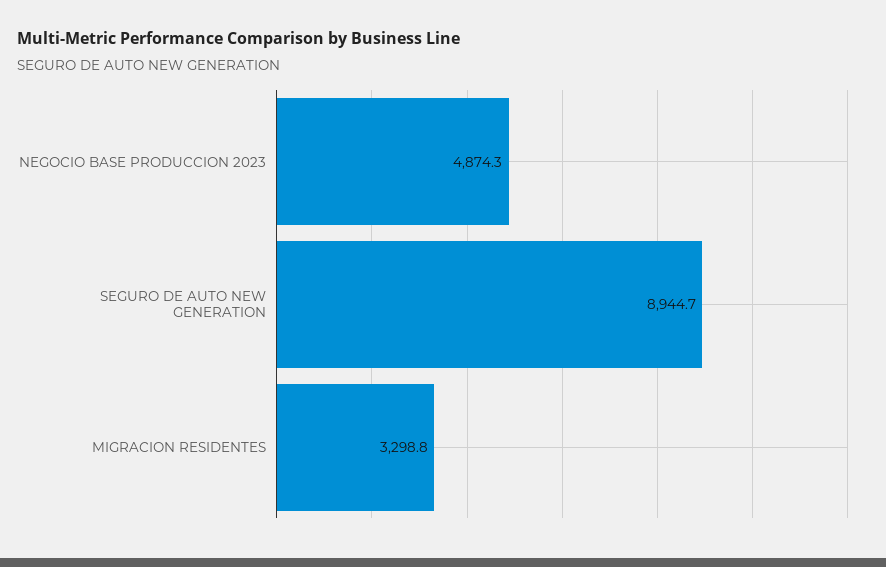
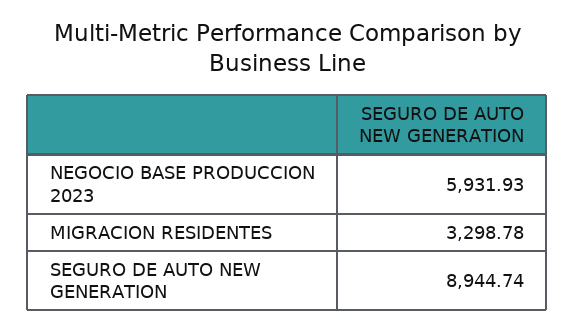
NEGOCIO BASE PRODUCCION 2023: 4874.3 -> 5931.93

